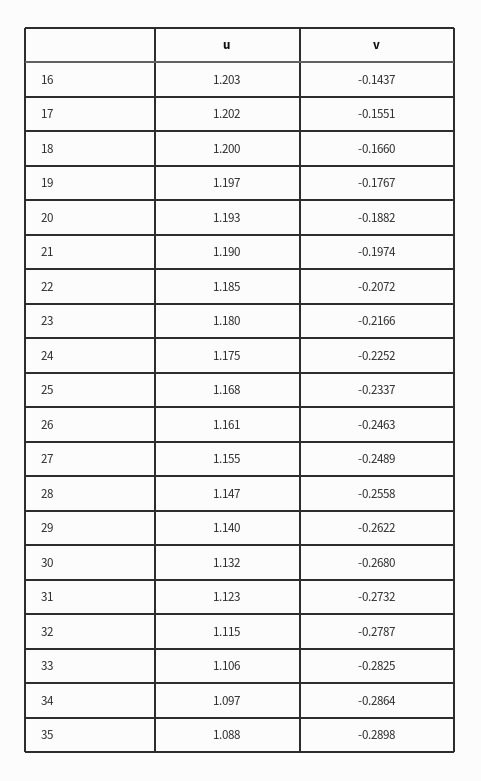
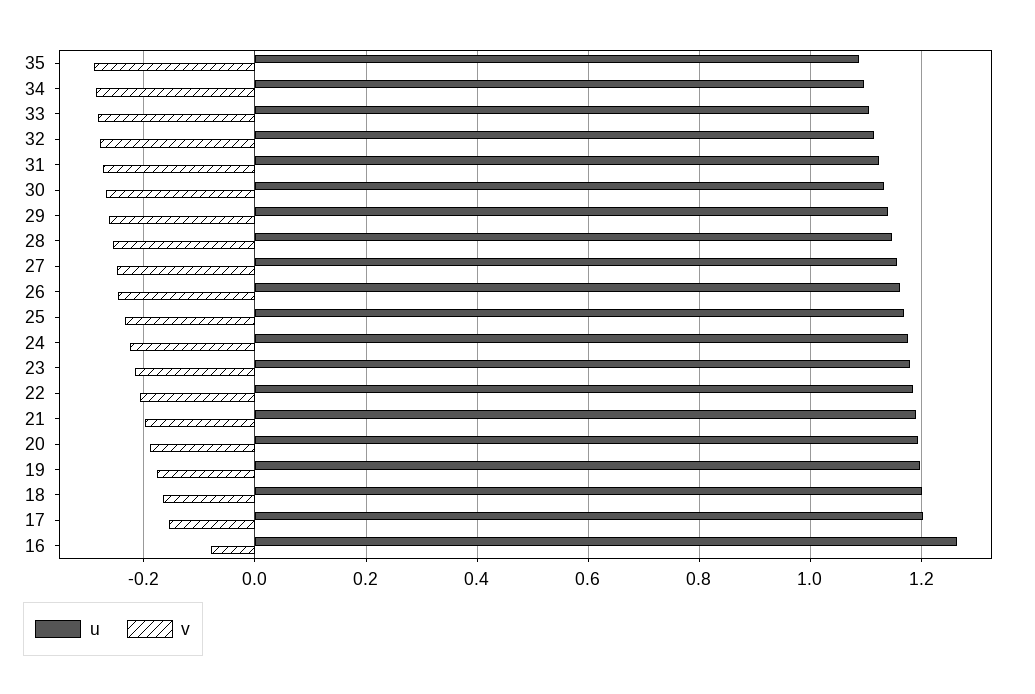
u, 16: 1.203 -> 1.26
v, 16: -0.1437 -> -0.08

